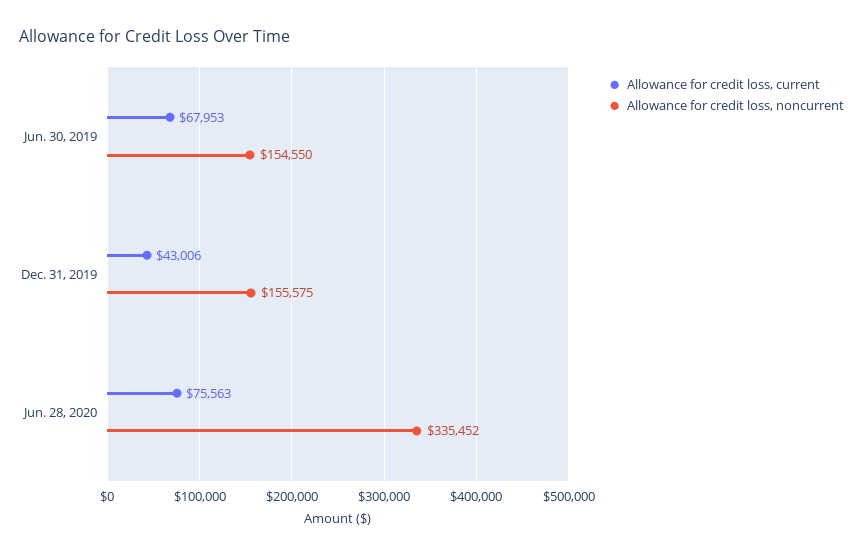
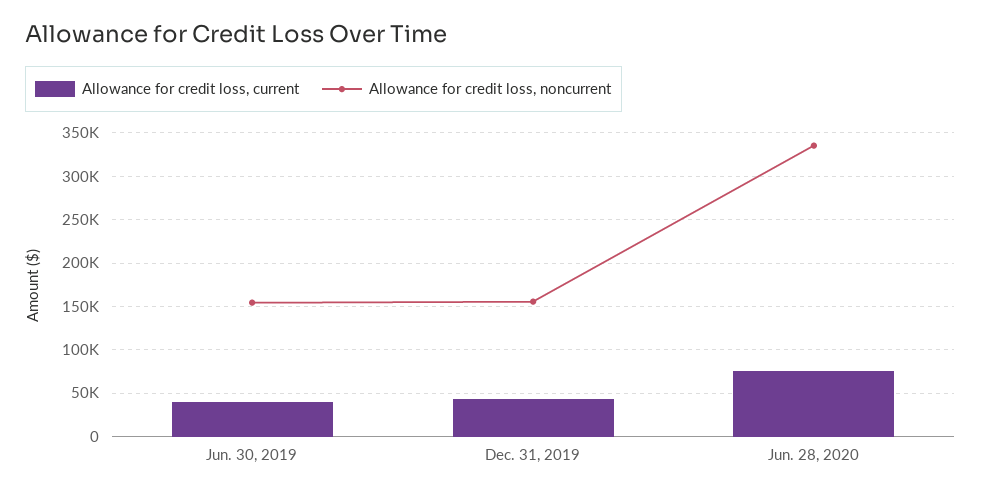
Allowance for credit loss, current, Jun. 30, 2019: 67953 -> 40000

